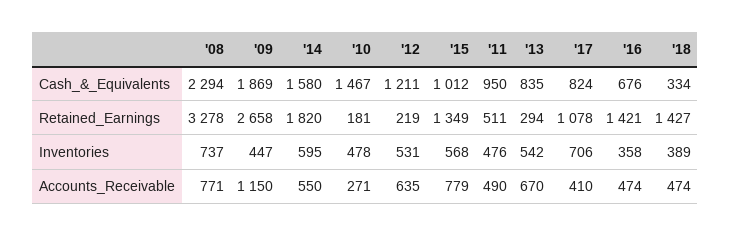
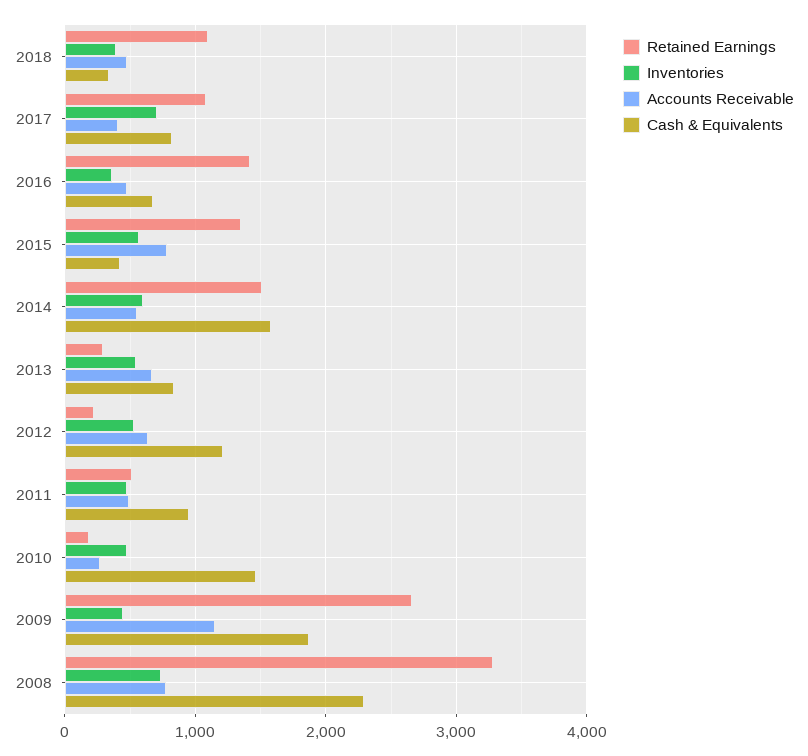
Cash_&_Equivalents, '15: 1012 -> 400
Retained_Earnings, '14: 1820 -> 1500
Retained_Earnings, '18: 1427 -> 1100

